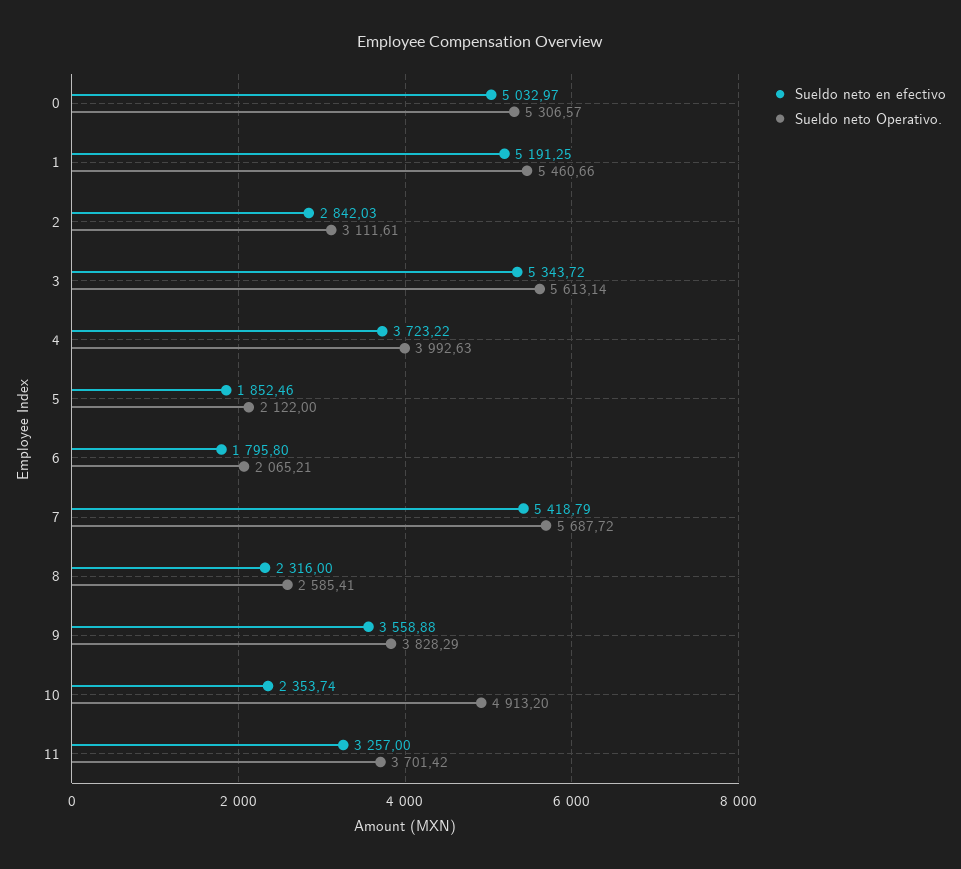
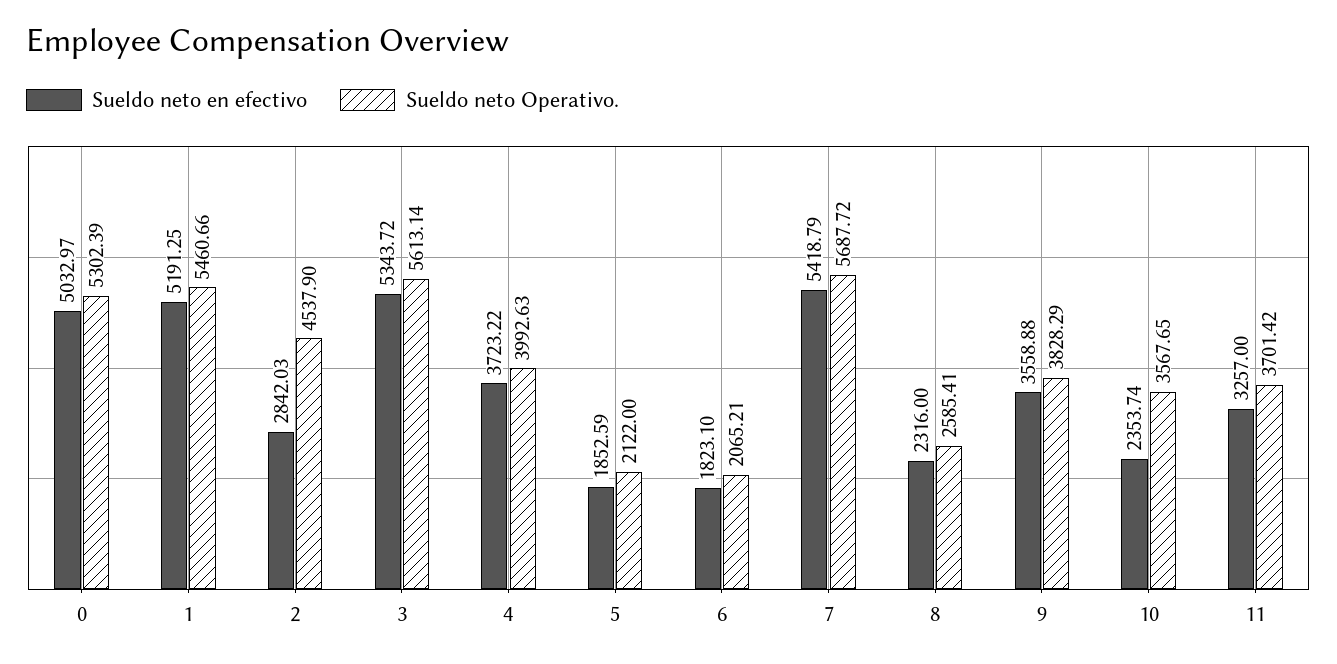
Sueldo neto Operativo., 0: 5306.57 -> 5302.39
Sueldo neto Operativo., 2: 3111.61 -> 4537.9
Sueldo neto en efectivo, 5: 1852.46 -> 1852.59
Sueldo neto en efectivo, 6: 1795.8 -> 1823.1
Sueldo neto Operativo., 10: 4913.2 -> 3567.65

